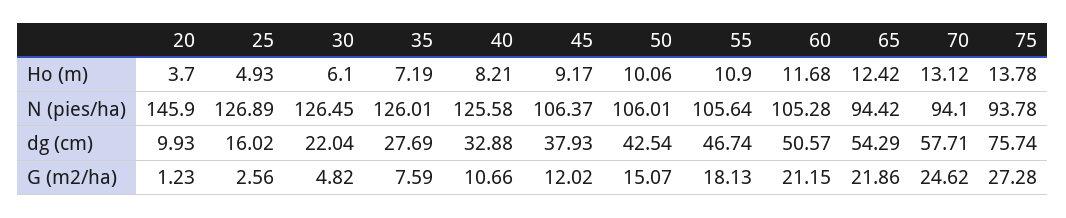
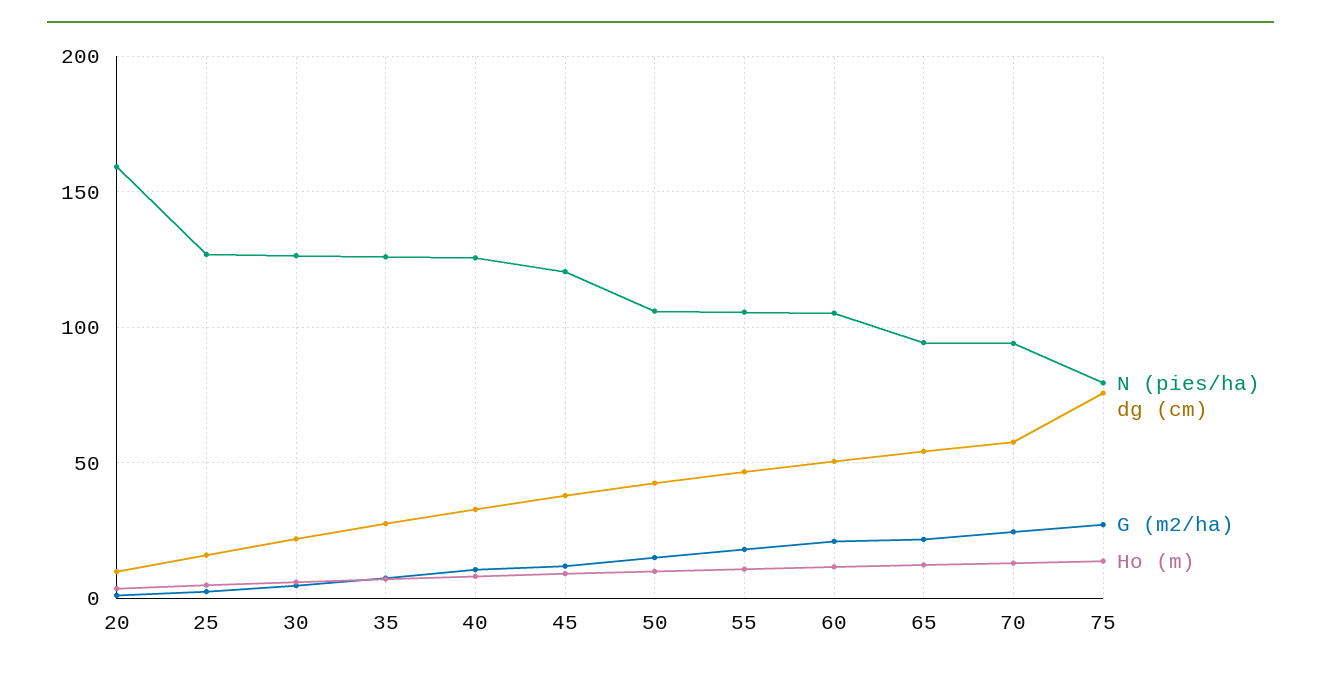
N (pies/ha), 20: 145.9 -> 160
N (pies/ha), 45: 106.37 -> 120
N (pies/ha), 75: 93.78 -> 80

